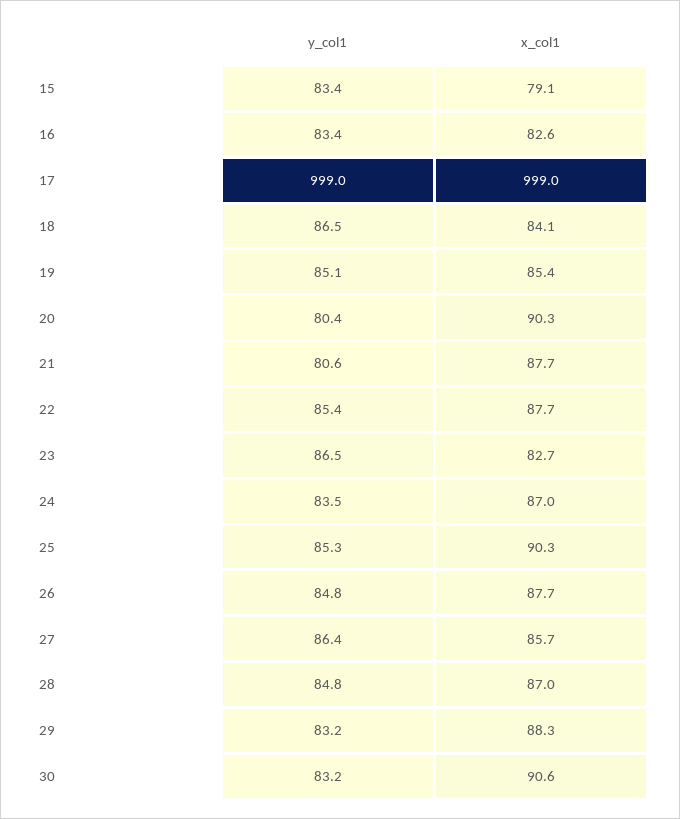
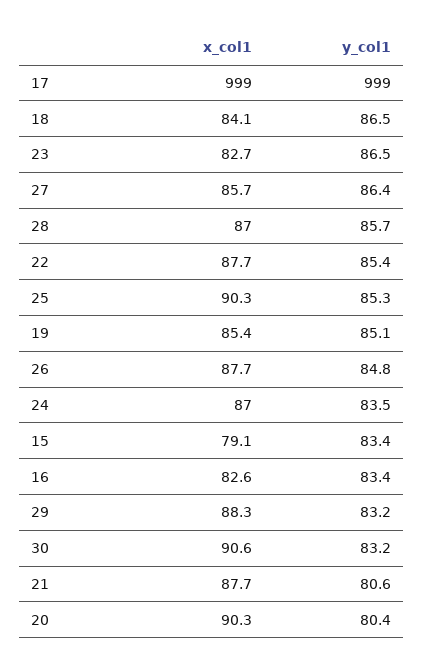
y_col1, 28: 84.8 -> 85.7

